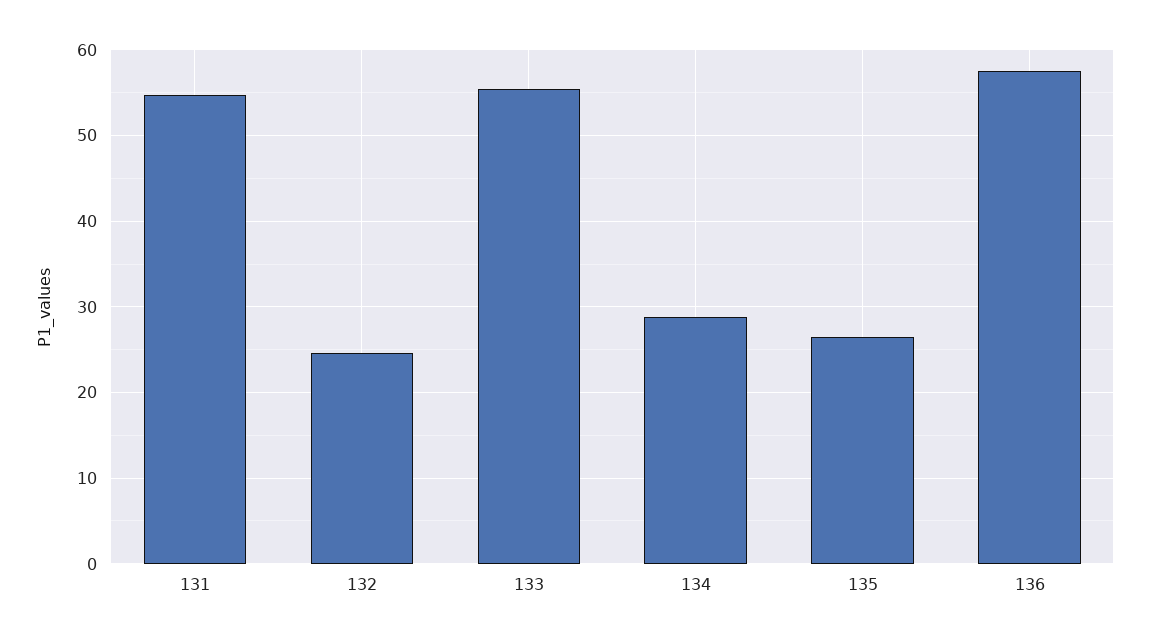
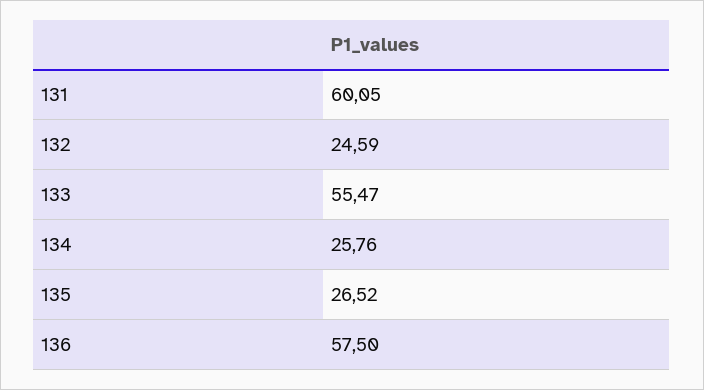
131: 55 -> 60.05
134: 29 -> 25.76

